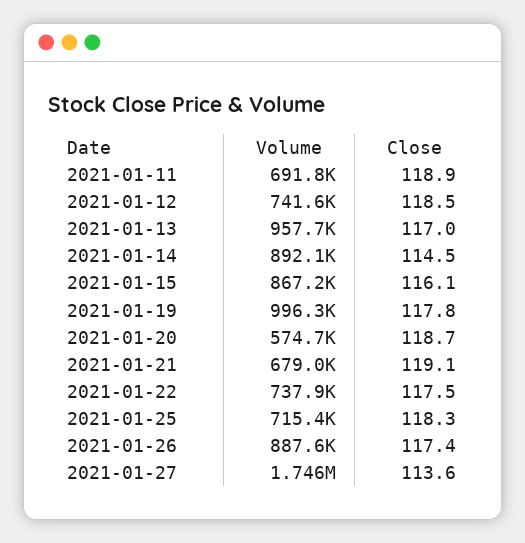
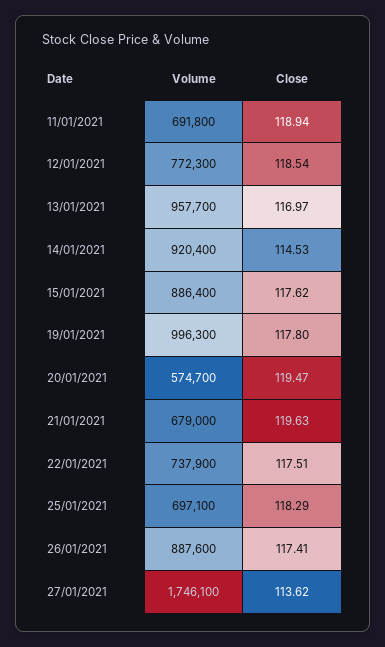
Volume, 2021-01-12: 741600 -> 772300
Volume, 2021-01-14: 892100 -> 920400
Volume, 2021-01-15: 867200 -> 886400
Close, 2021-01-15: 116.1 -> 117.62
Close, 2021-01-20: 118.7 -> 119.47
Close, 2021-01-21: 119.1 -> 119.63
Volume, 2021-01-25: 715400 -> 697100

